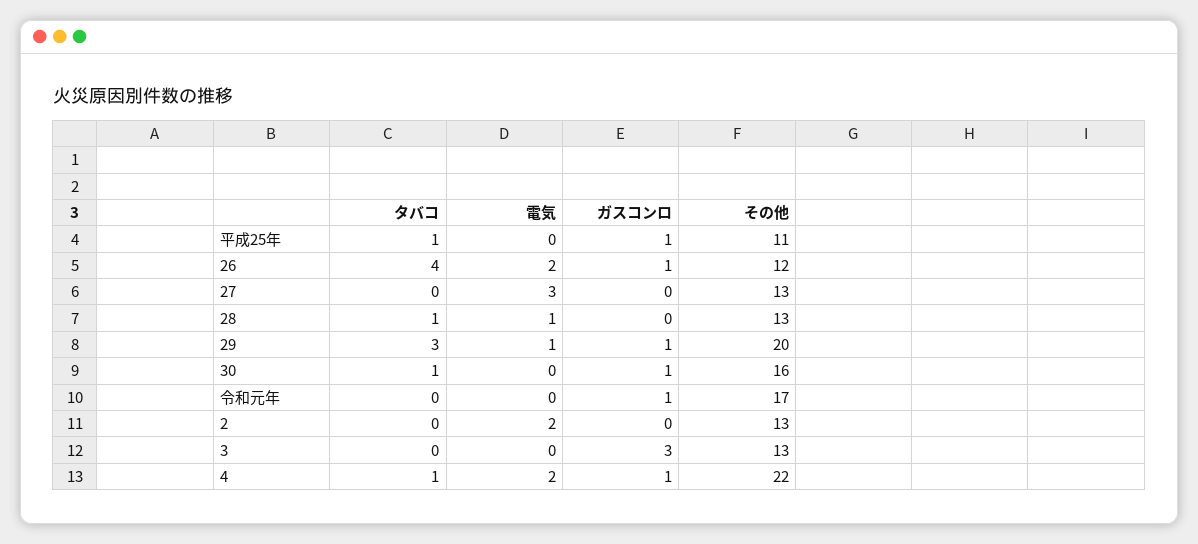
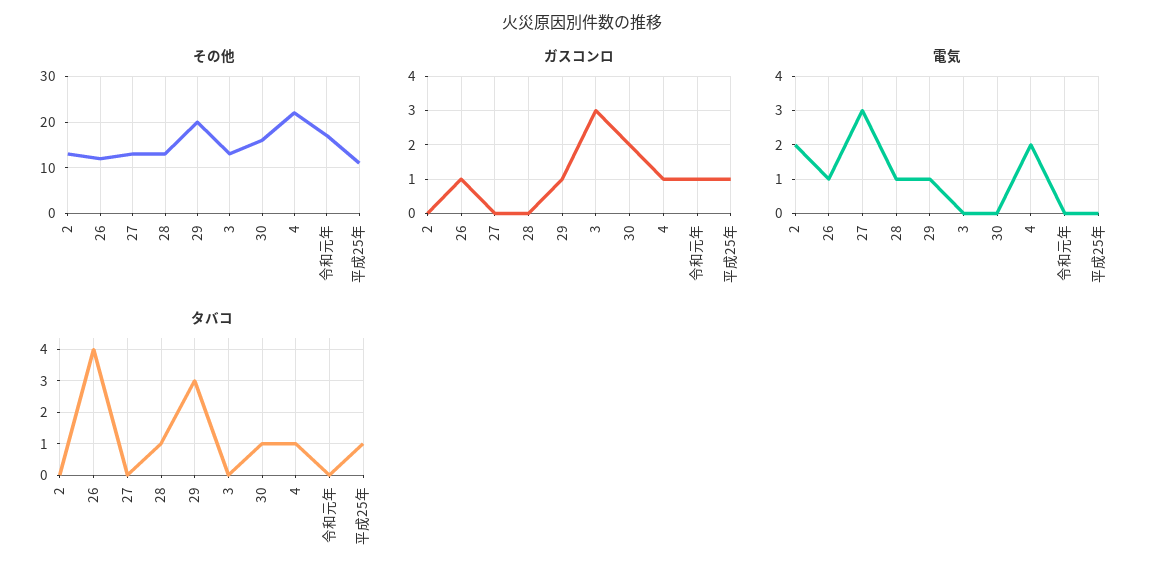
電気, 26: 2 -> 1
ガスコンロ, 30: 1 -> 2

